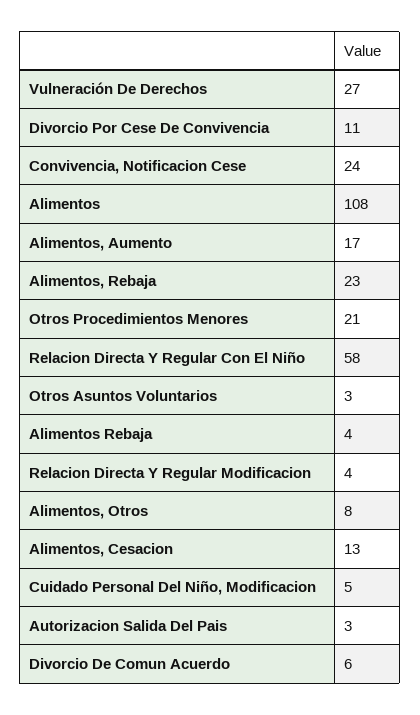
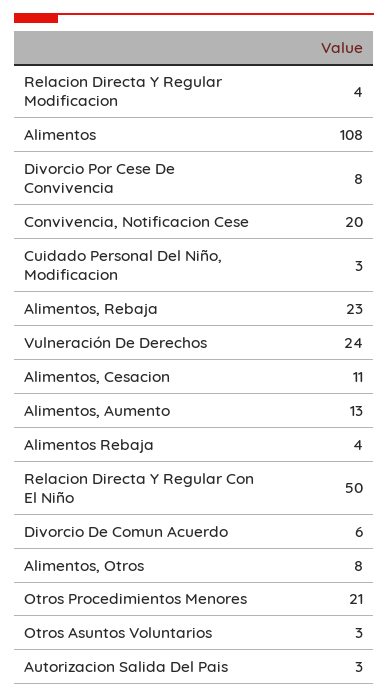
Vulneración De Derechos: 27 -> 24
Divorcio Por Cese De Convivencia: 11 -> 8
Convivencia, Notificacion Cese: 24 -> 20
Alimentos, Aumento: 17 -> 13
Relacion Directa Y Regular Con El Niño: 58 -> 50
Alimentos, Cesacion: 13 -> 11
Cuidado Personal Del Niño, Modificacion: 5 -> 3

